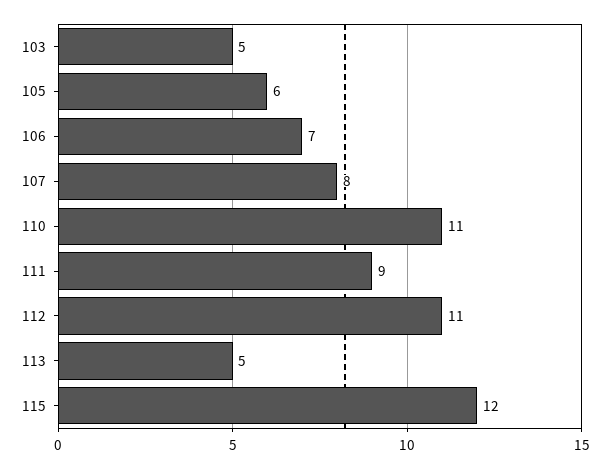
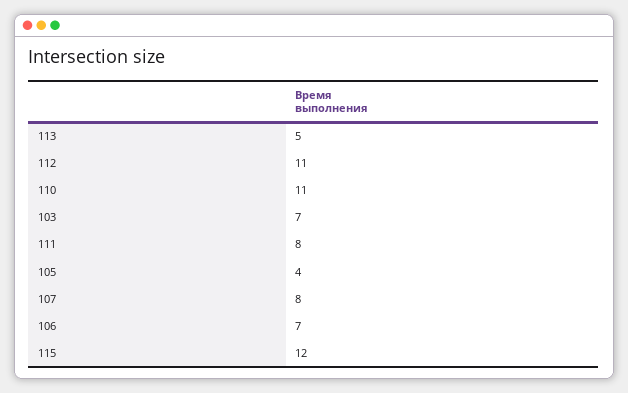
103: 5 -> 7
105: 6 -> 4
111: 9 -> 8

